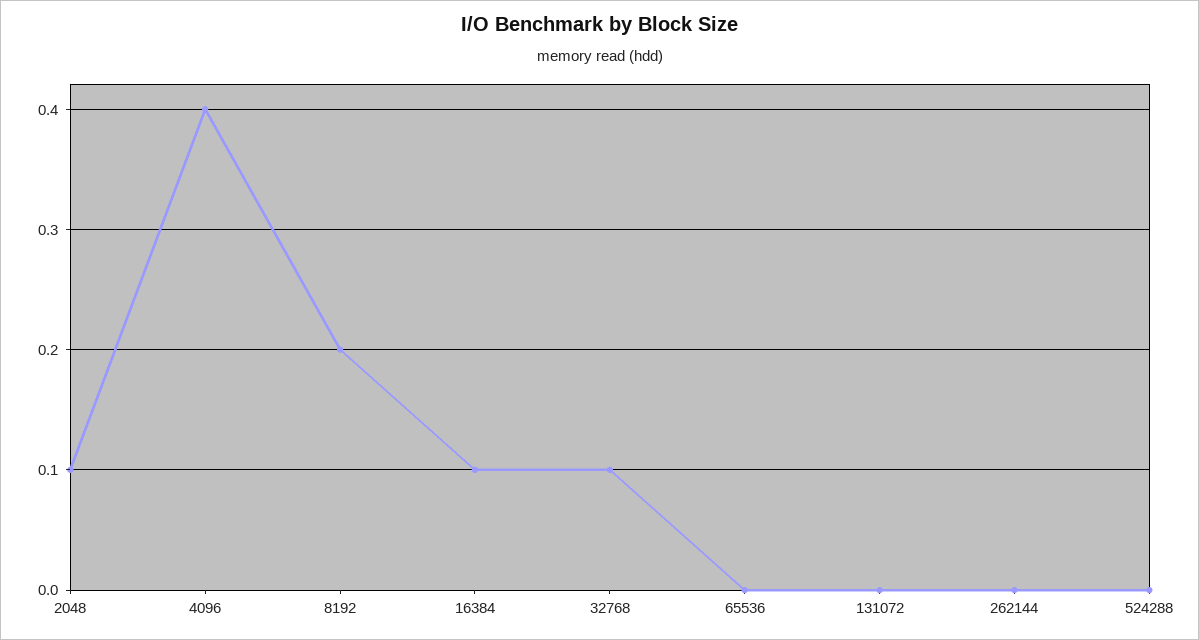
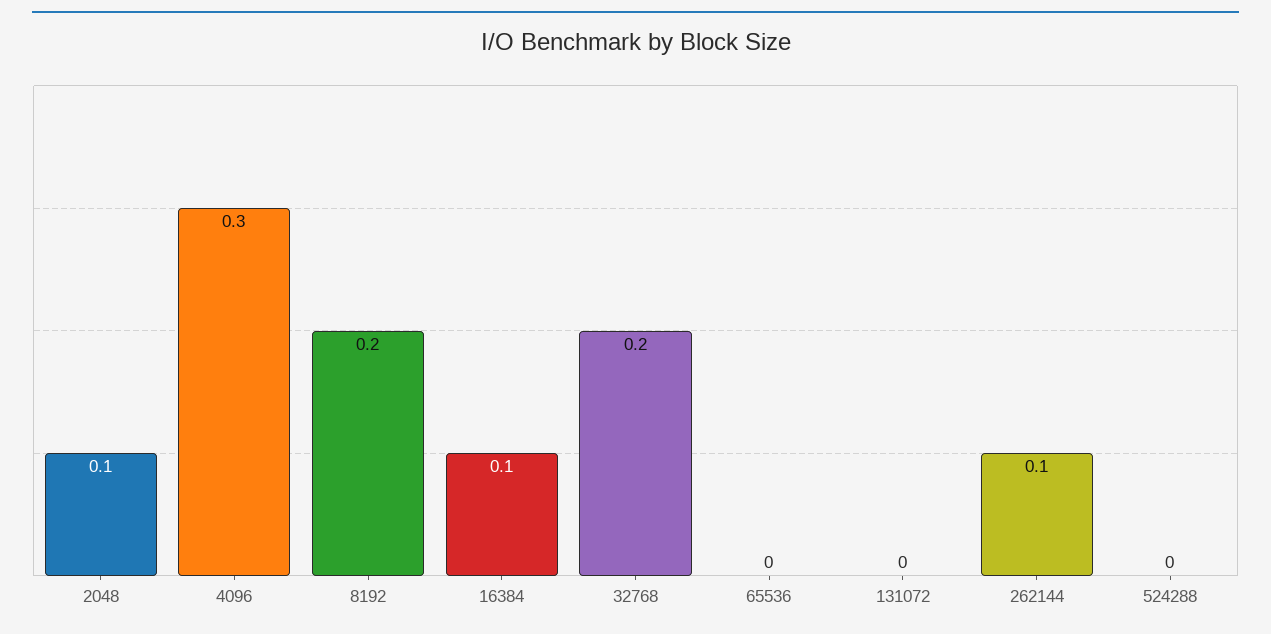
4096: 0.4 -> 0.3
32768: 0.1 -> 0.2
262144: 0 -> 0.1

